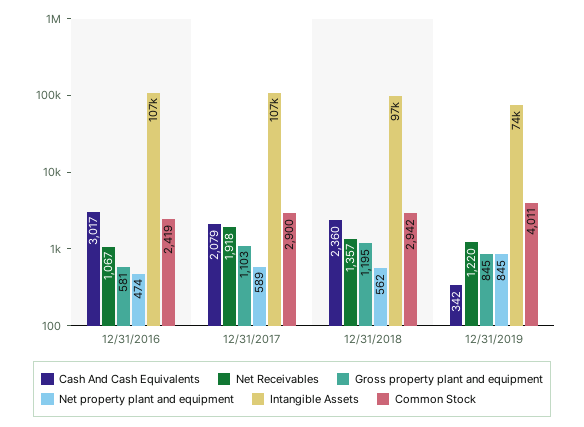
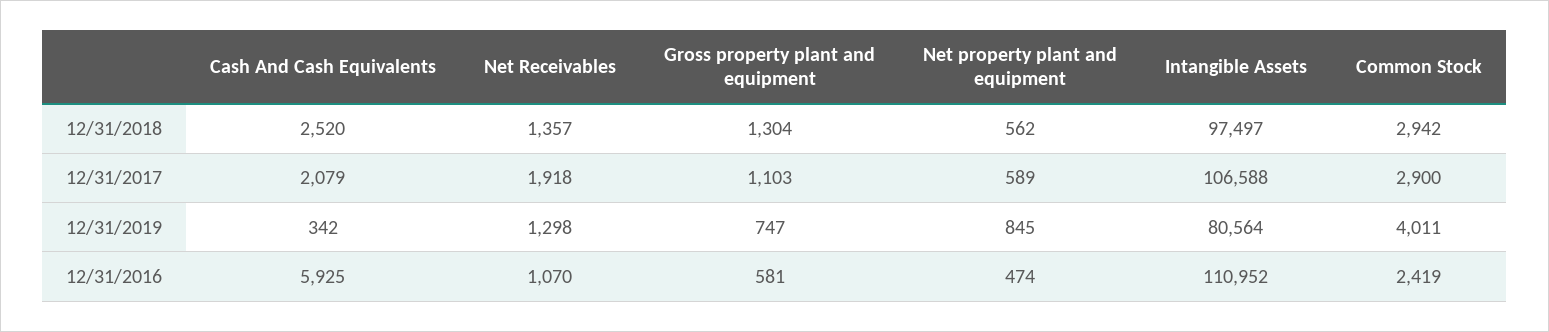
Cash And Cash Equivalents, 12/31/2016: 3017 -> 5925
Net Receivables, 12/31/2016: 1067 -> 1070
Intangible Assets, 12/31/2016: 107000 -> 110952
Cash And Cash Equivalents, 12/31/2018: 2360 -> 2520
Gross property plant and equipment, 12/31/2018: 1195 -> 1304
Net Receivables, 12/31/2019: 1220 -> 1298
Gross property plant and equipment, 12/31/2019: 845 -> 747
Intangible Assets, 12/31/2019: 74000 -> 80564

